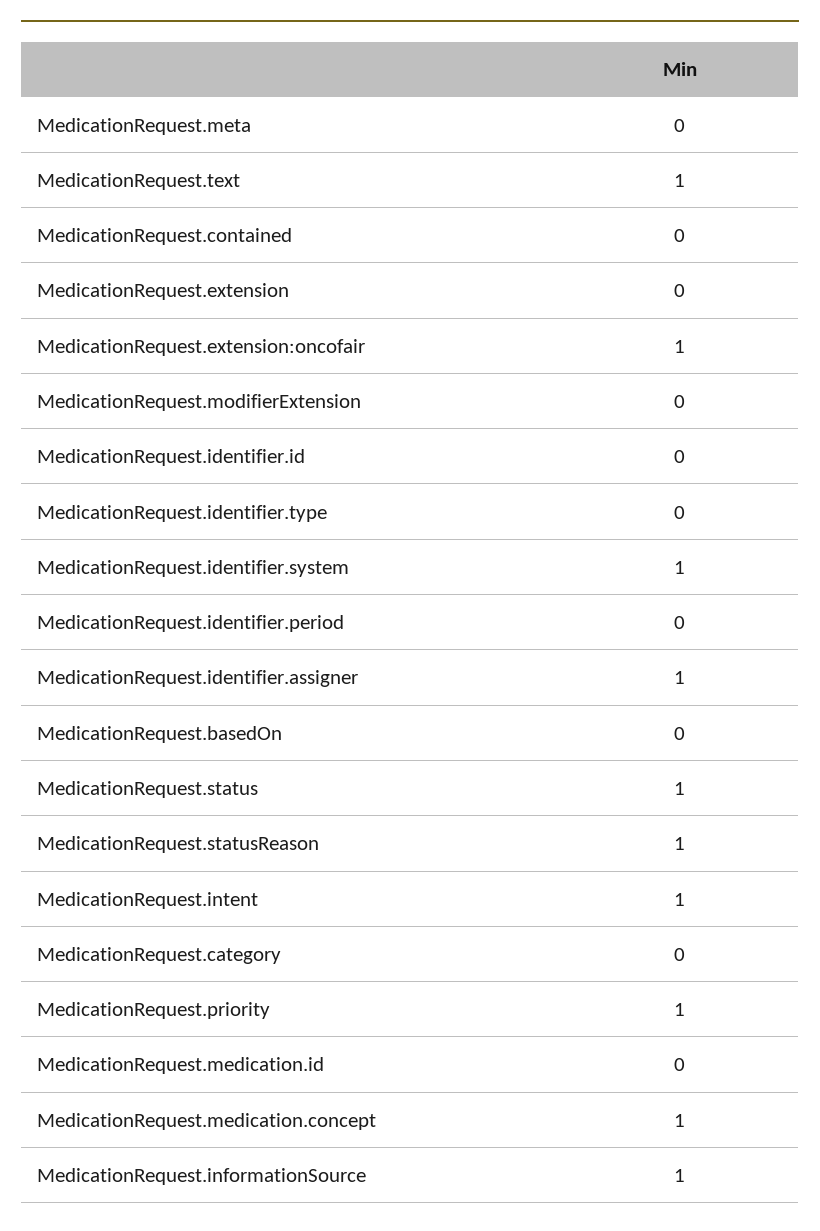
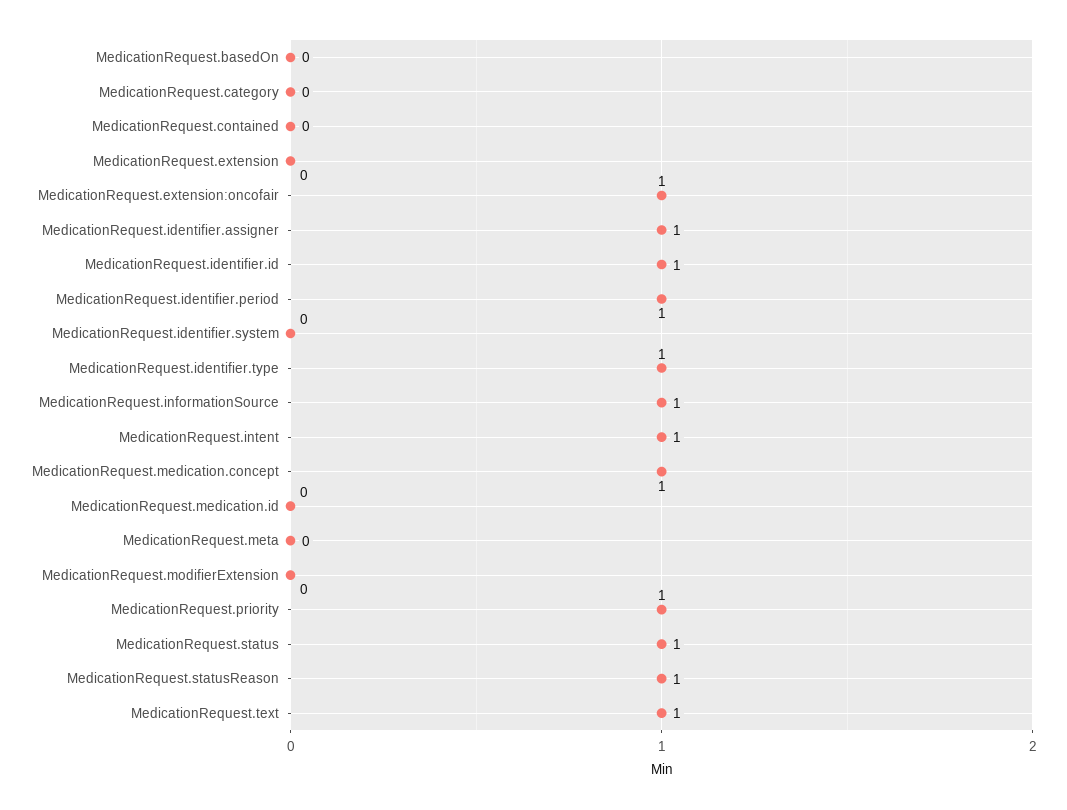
MedicationRequest.identifier.id: 0 -> 1
MedicationRequest.identifier.type: 0 -> 1
MedicationRequest.identifier.system: 1 -> 0
MedicationRequest.identifier.period: 0 -> 1

